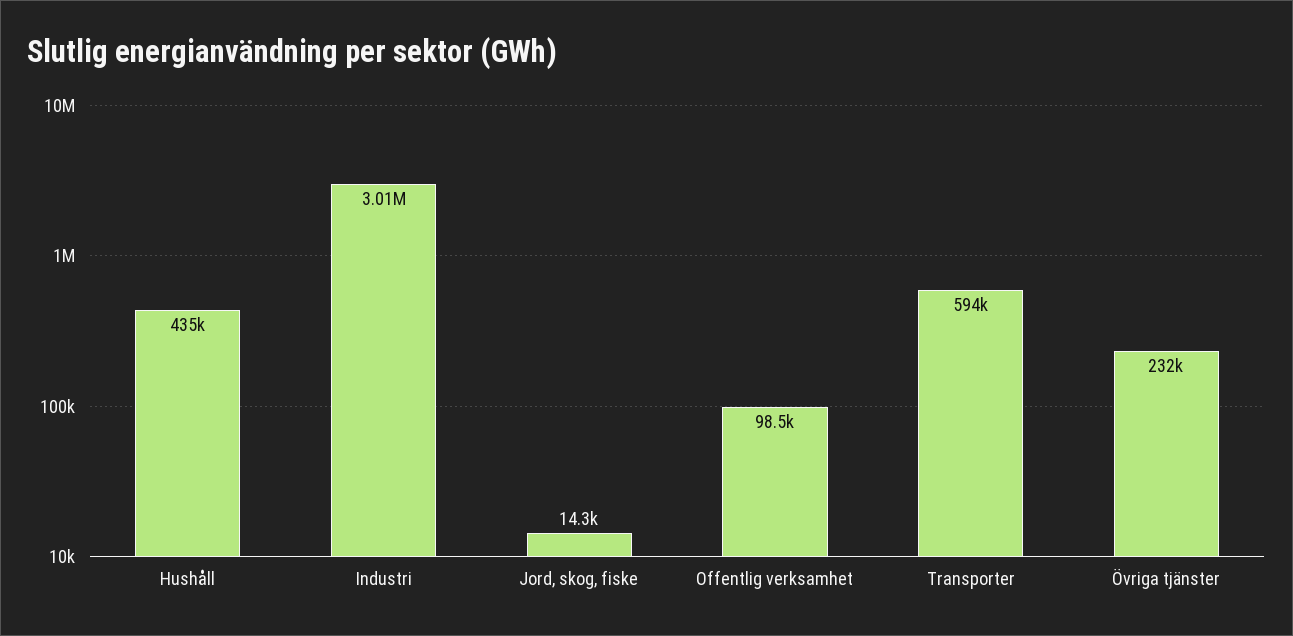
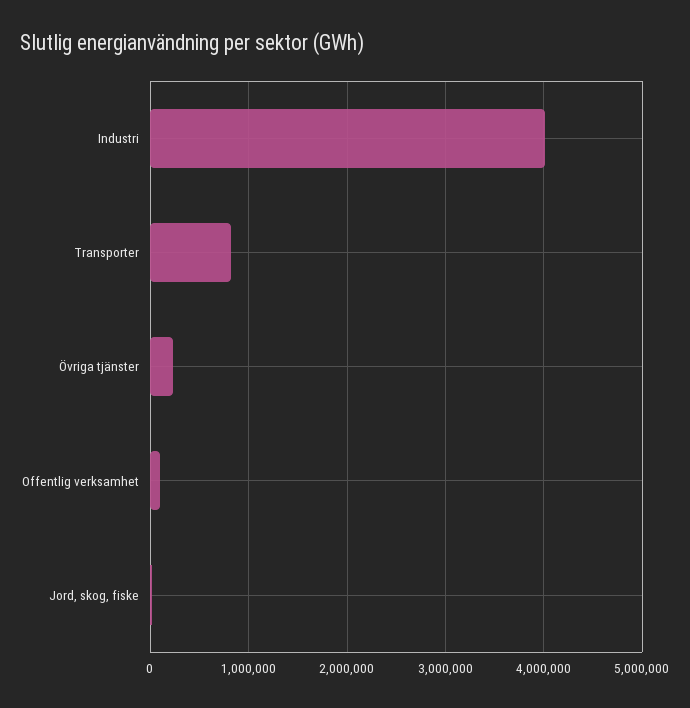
Hushåll: 435000 -> none
Industri: 3010000 -> 4000000
Transporter: 594000 -> 800000

